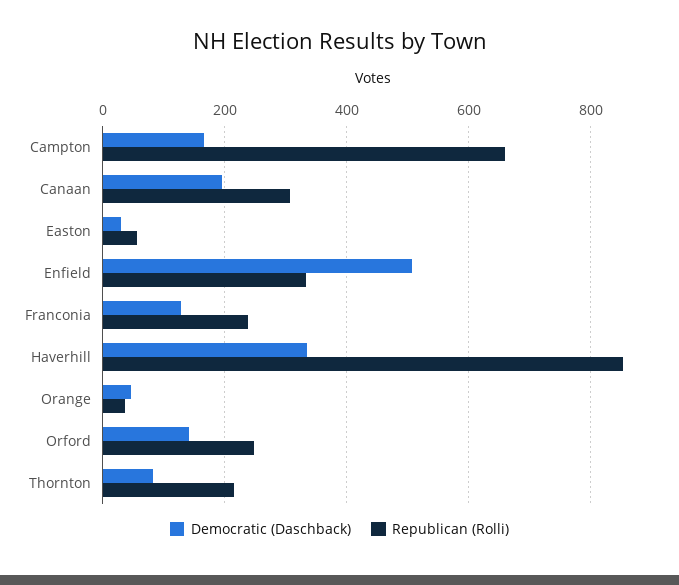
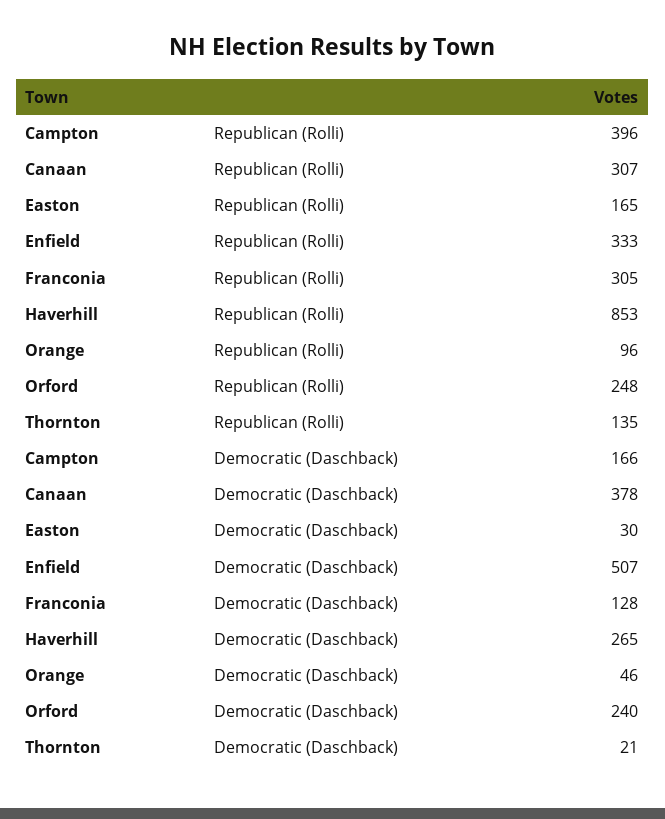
Republican (Rolli), Campton: 660 -> 396
Democratic (Daschback), Canaan: 200 -> 378
Republican (Rolli), Easton: 60 -> 165
Republican (Rolli), Franconia: 240 -> 305
Democratic (Daschback), Haverhill: 340 -> 265
Republican (Rolli), Orange: 40 -> 96
Democratic (Daschback), Orford: 140 -> 240
Democratic (Daschback), Thornton: 80 -> 21
Republican (Rolli), Thornton: 220 -> 135

